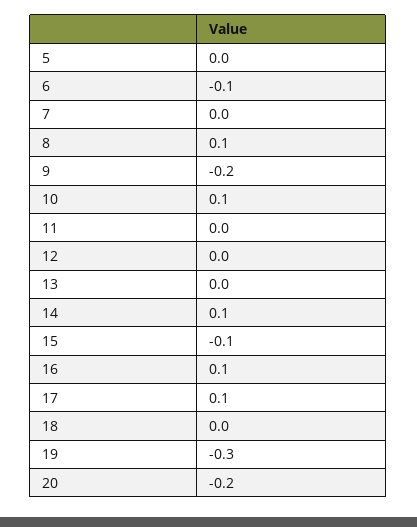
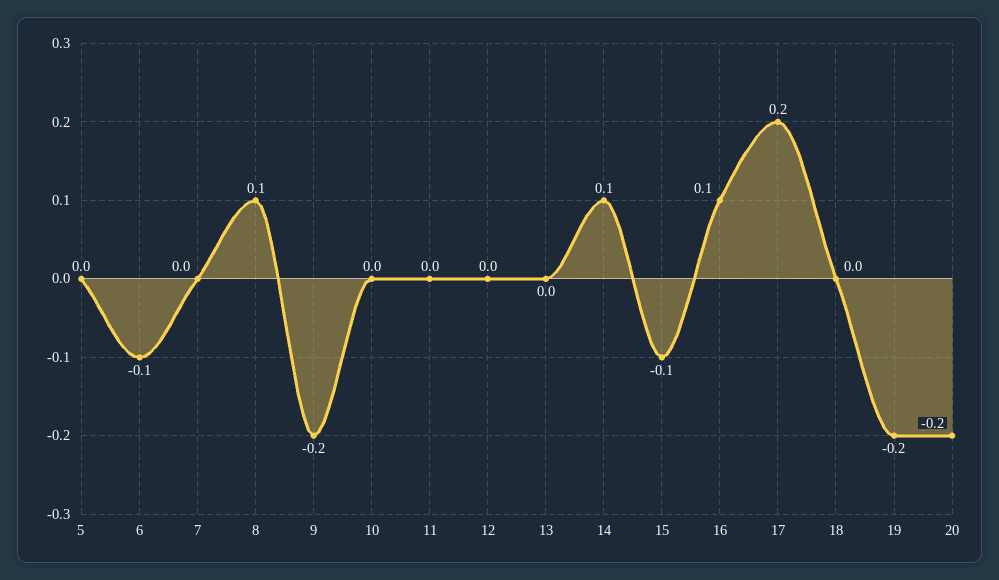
10: 0.1 -> 0
17: 0.1 -> 0.2
19: -0.3 -> -0.2

